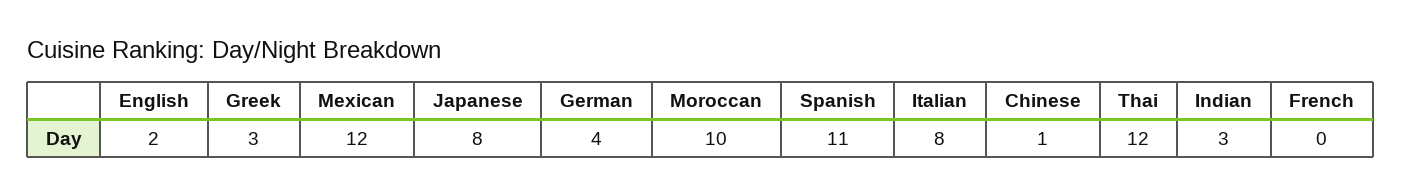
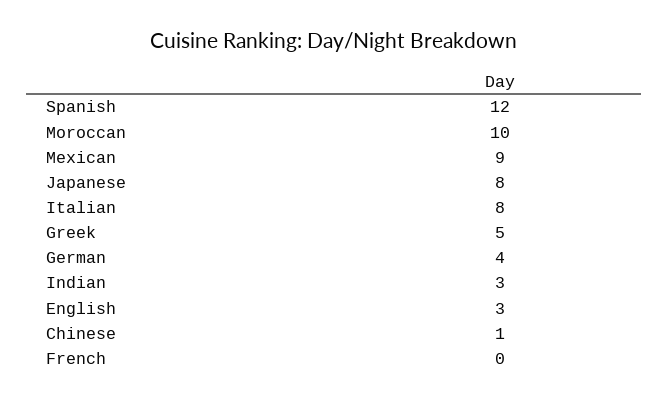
English: 2 -> 3
Greek: 3 -> 5
Mexican: 12 -> 9
Spanish: 11 -> 12
Thai: 12 -> none

